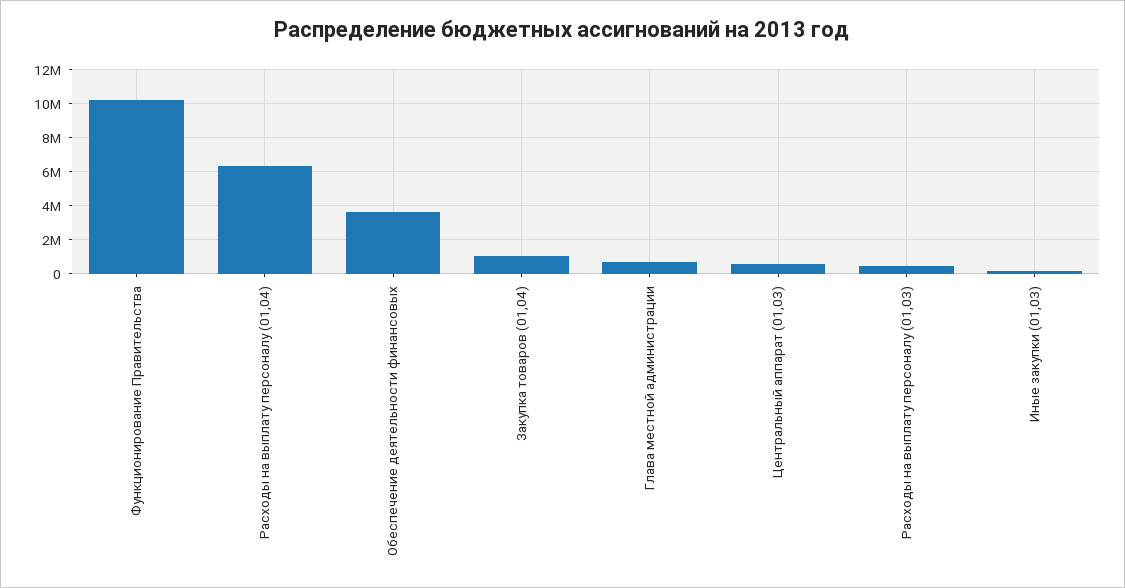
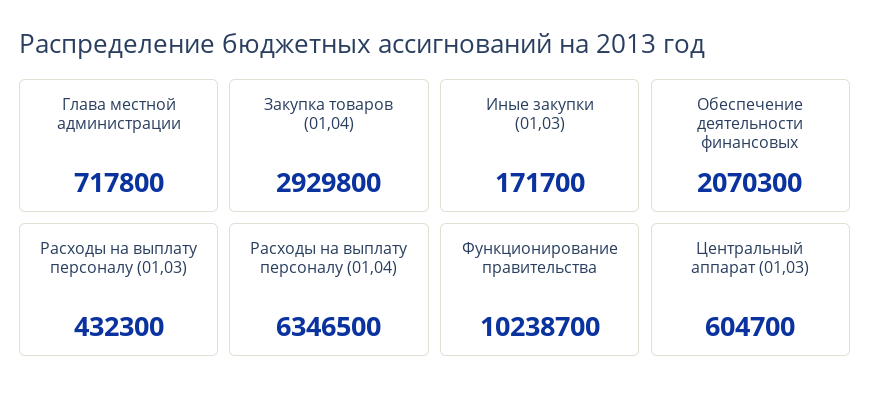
Обеспечение деятельности финансовых: 3500000 -> 2070300
Закупка товаров (01,04): 1000000 -> 2929800

